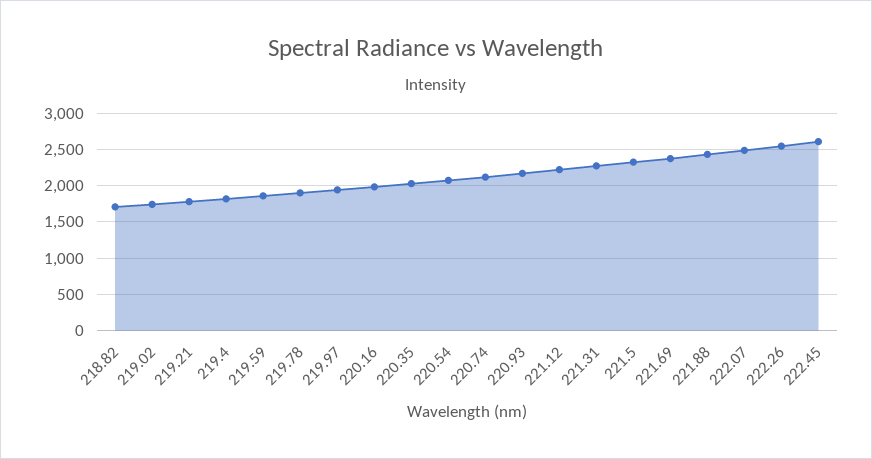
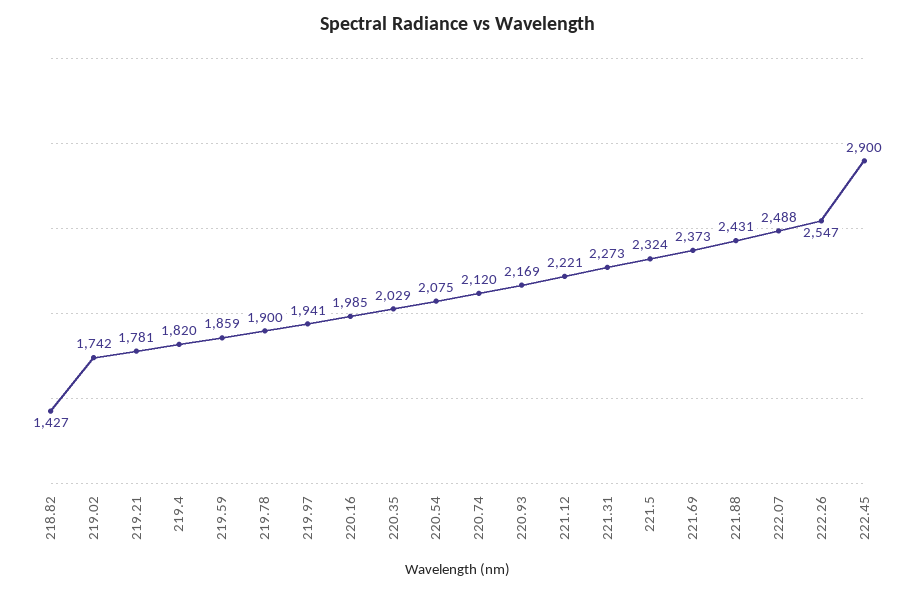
218.82: 1700 -> 1427
222.45: 2600 -> 2900

